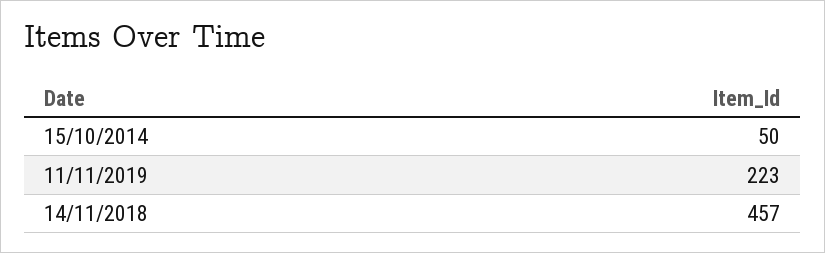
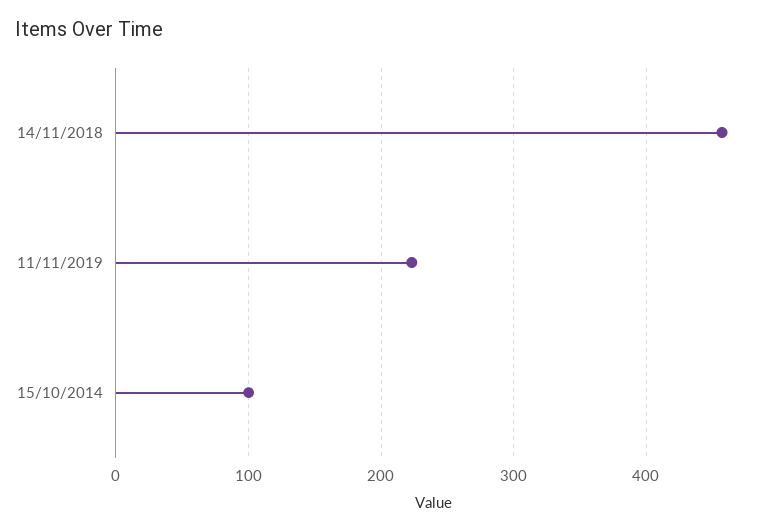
15/10/2014: 50 -> 100

